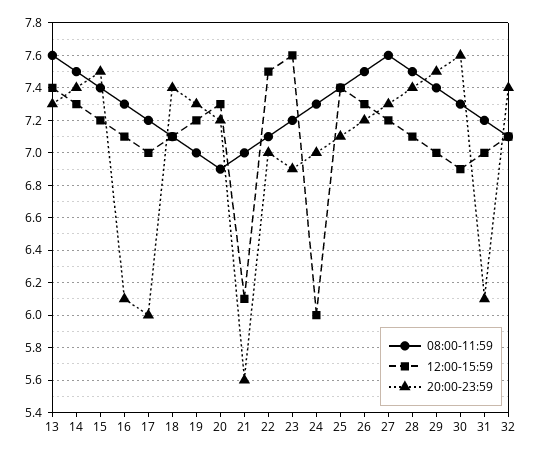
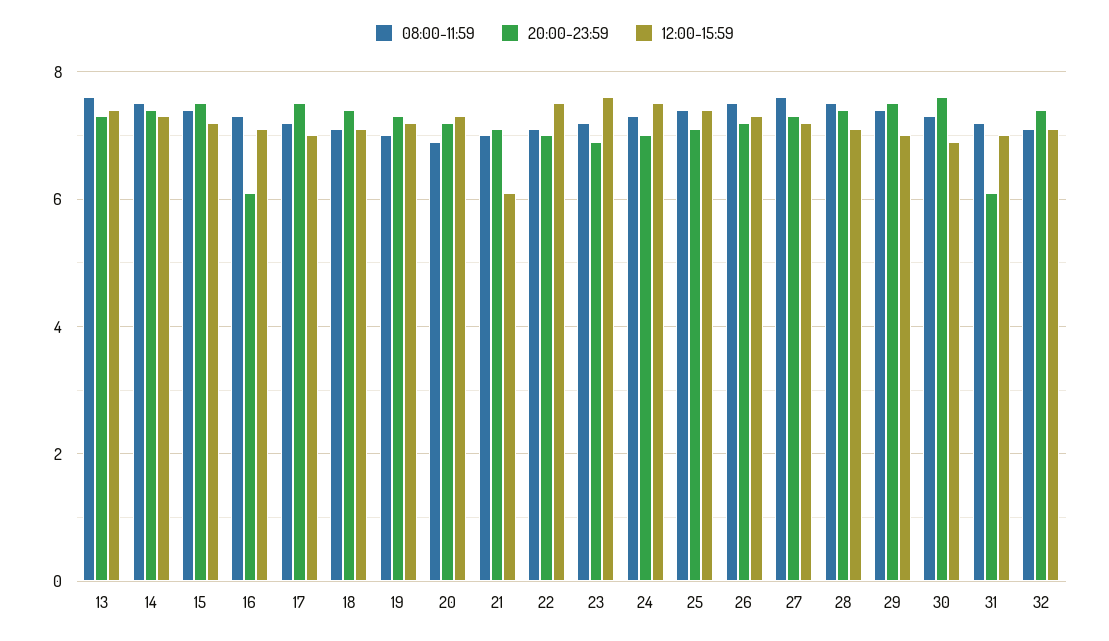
20:00-23:59, 17: 6 -> 7.5
20:00-23:59, 21: 5.6 -> 7
12:00-15:59, 24: 6 -> 7.5

